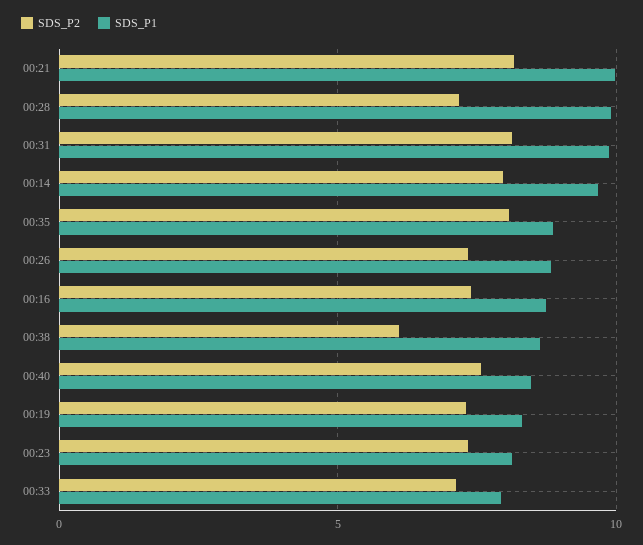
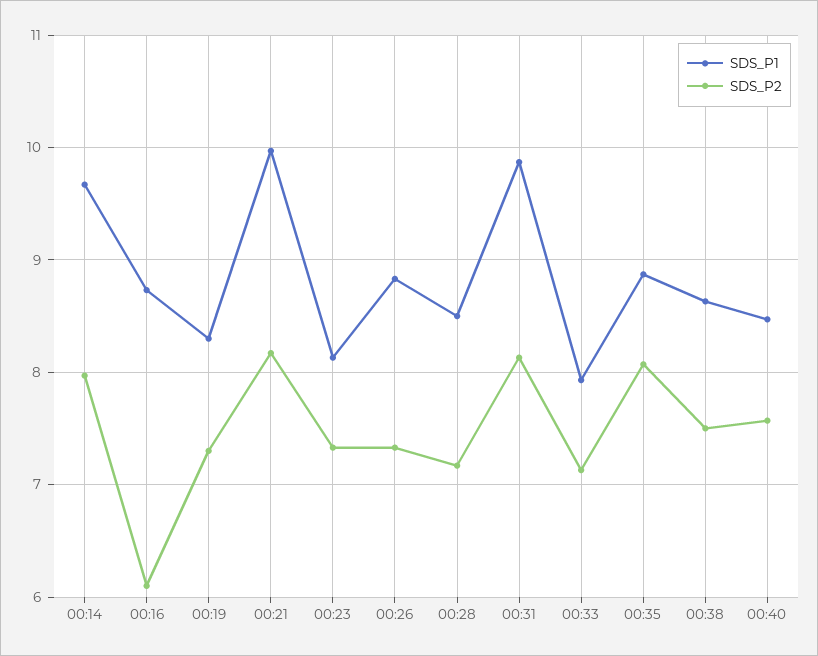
SDS_P1, 00:28: 10 -> 8.5
SDS_P2, 00:16: 7.5 -> 6.1
SDS_P2, 00:38: 6 -> 7.5

